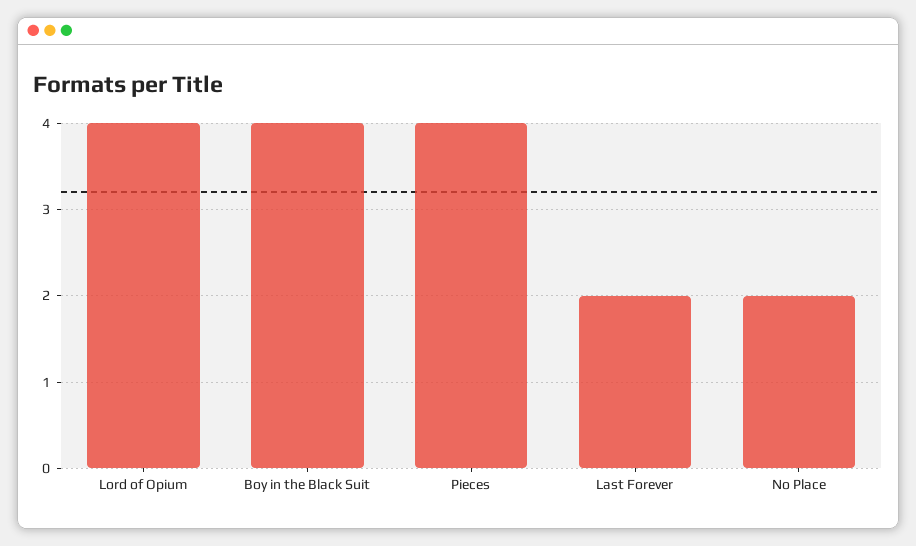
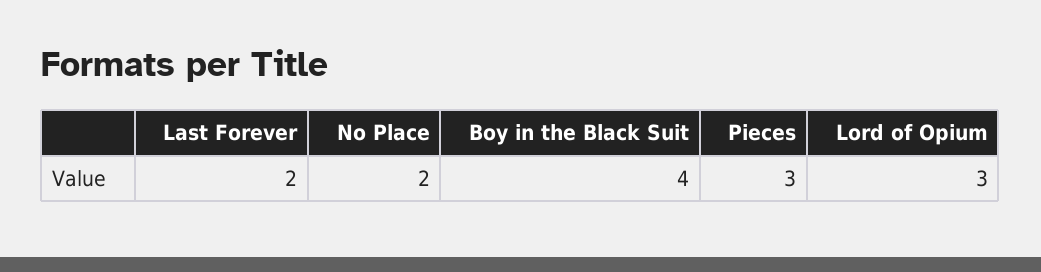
Lord of Opium: 4 -> 3
Pieces: 4 -> 3

